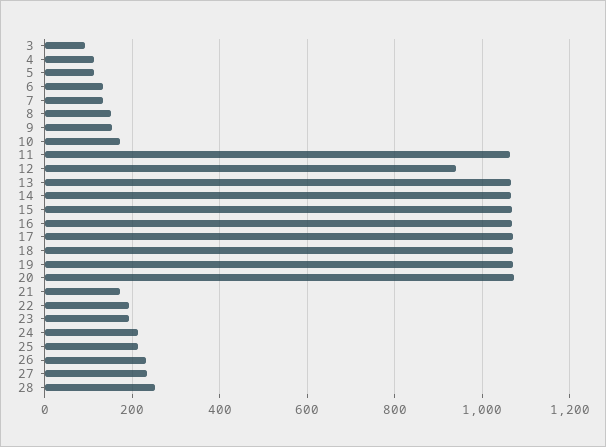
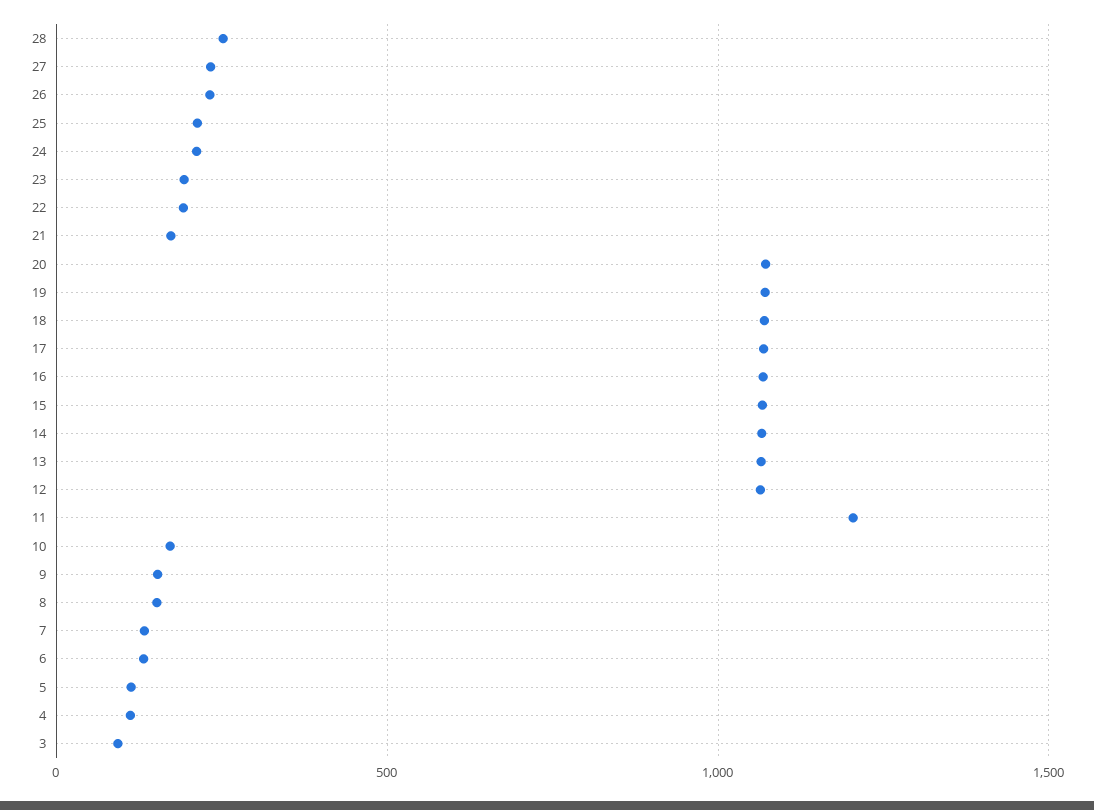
11: 1060 -> 1200
12: 940 -> 1050

